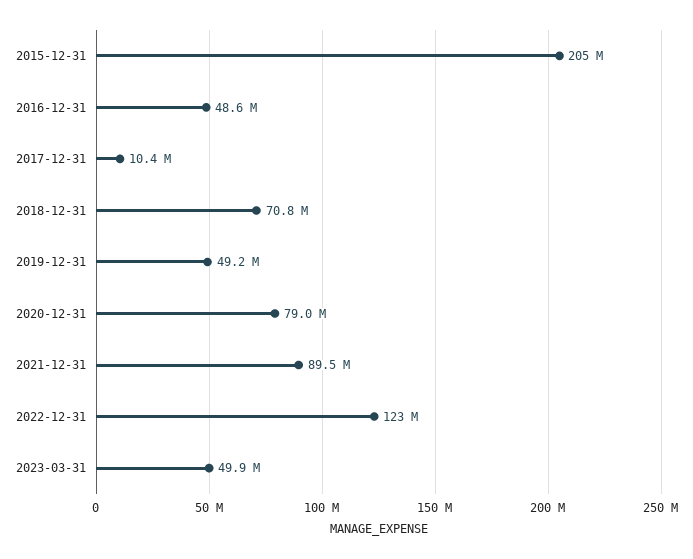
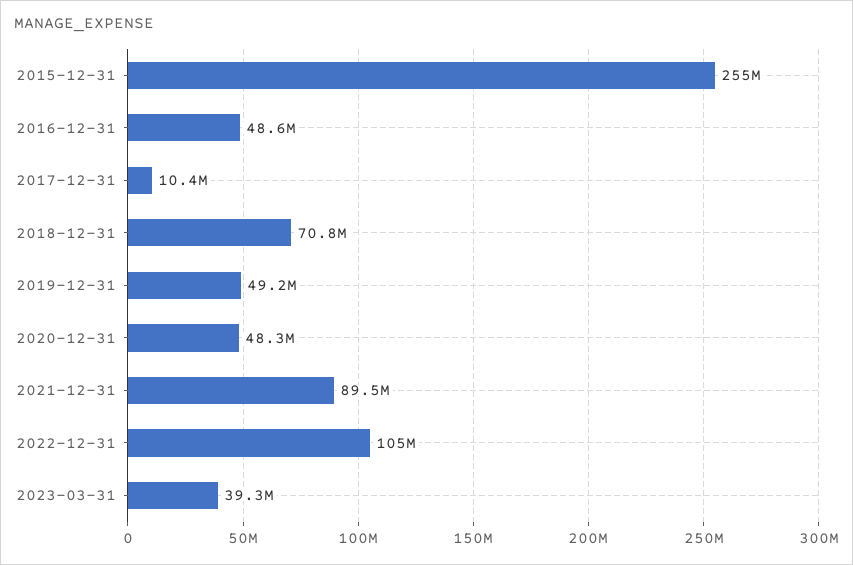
2015-12-31: 205000000 -> 255000000
2020-12-31: 79000000 -> 48300000
2022-12-31: 123000000 -> 105000000
2023-03-31: 49900000 -> 39300000

